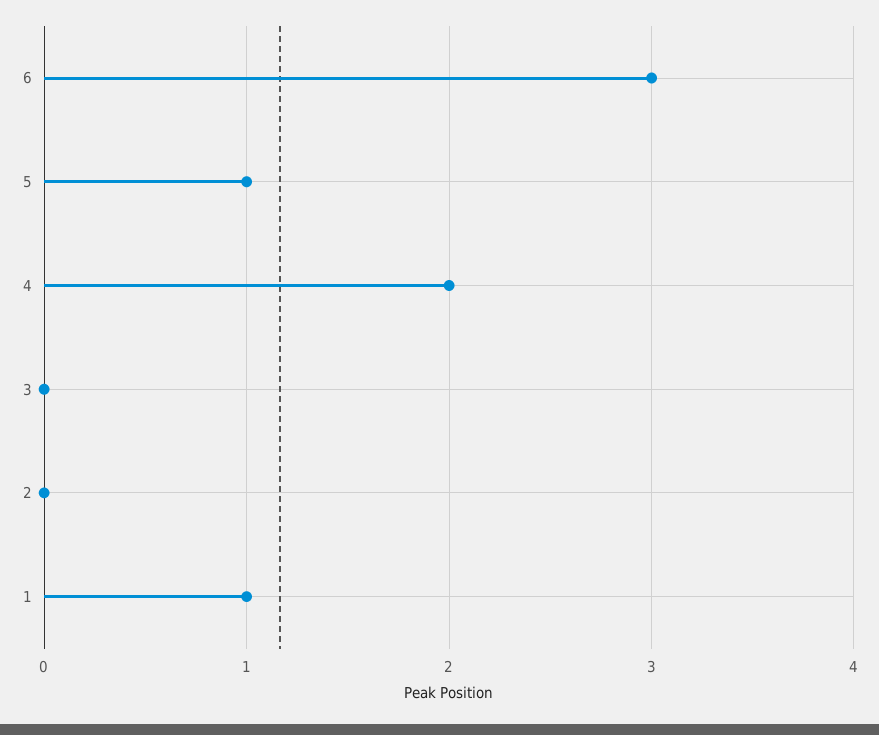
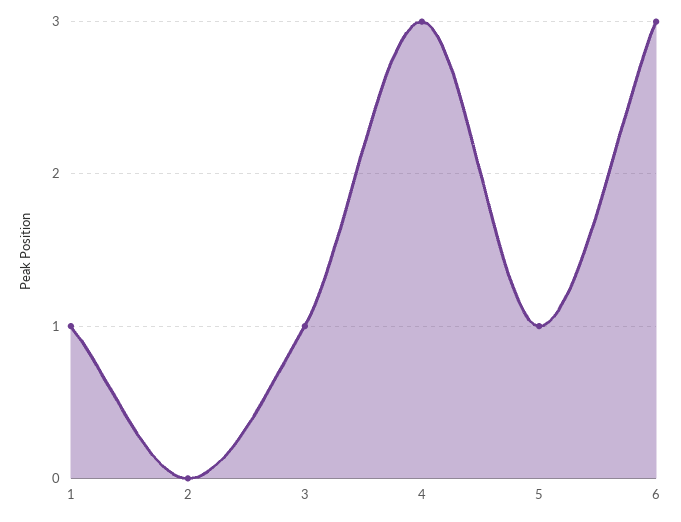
4: 2 -> 3
3: 0 -> 1

